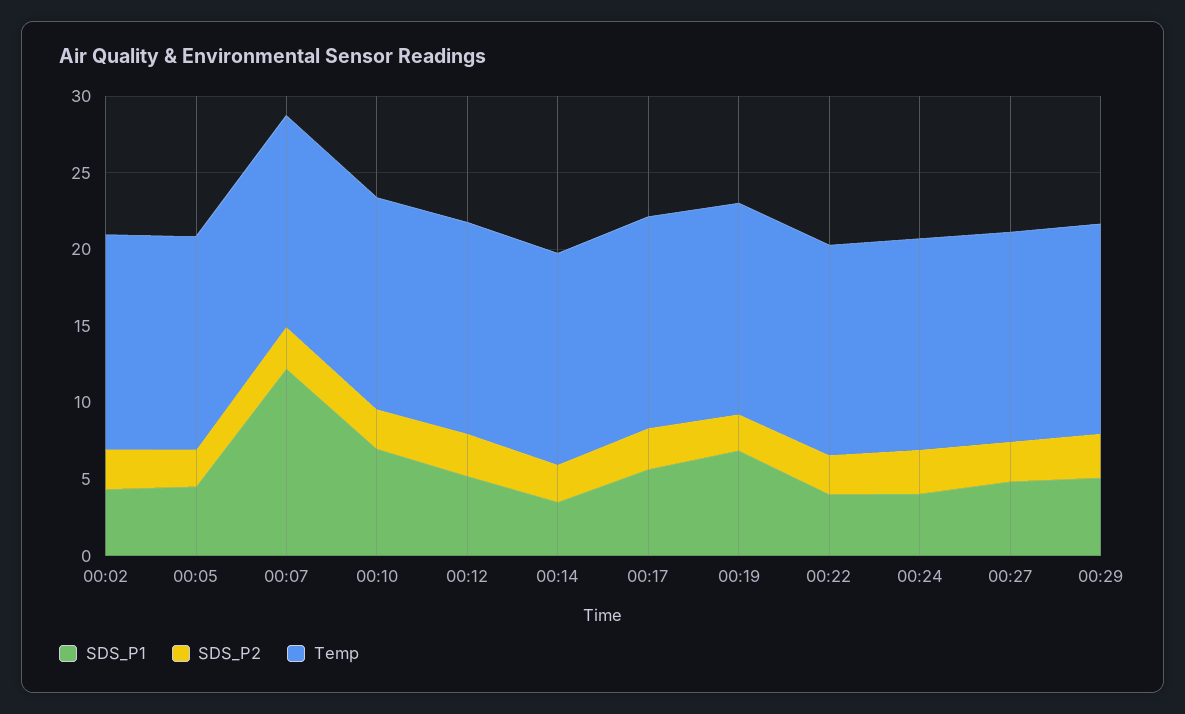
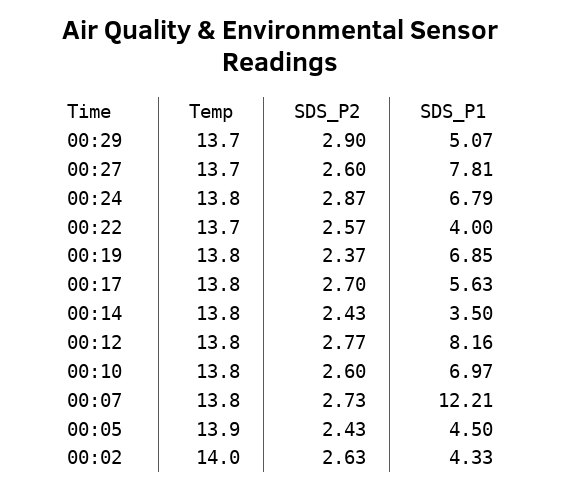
SDS_P1, 00:12: 5 -> 8.16
SDS_P1, 00:24: 4 -> 6.79
SDS_P1, 00:27: 5 -> 7.81

